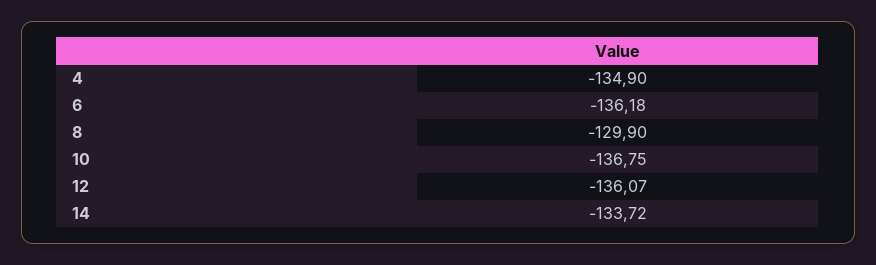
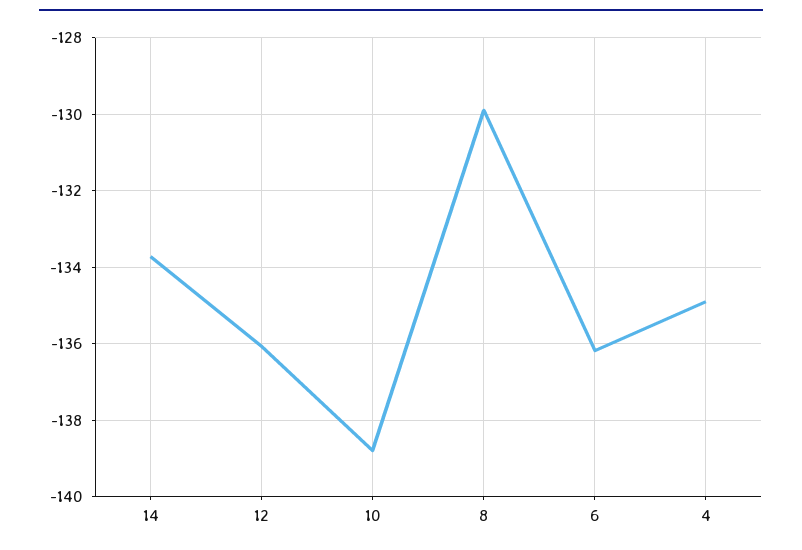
10: -136.75 -> -138.8

